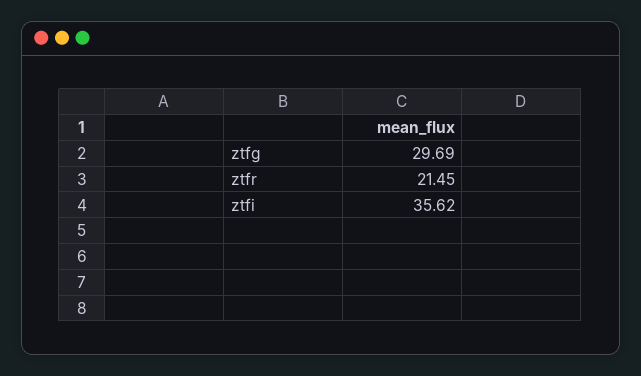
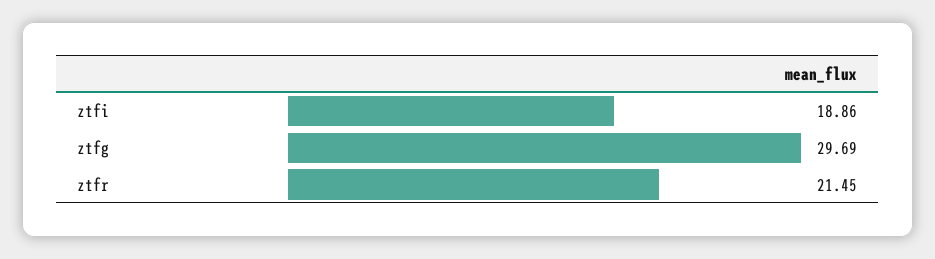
ztfi: 35.62 -> 18.86

